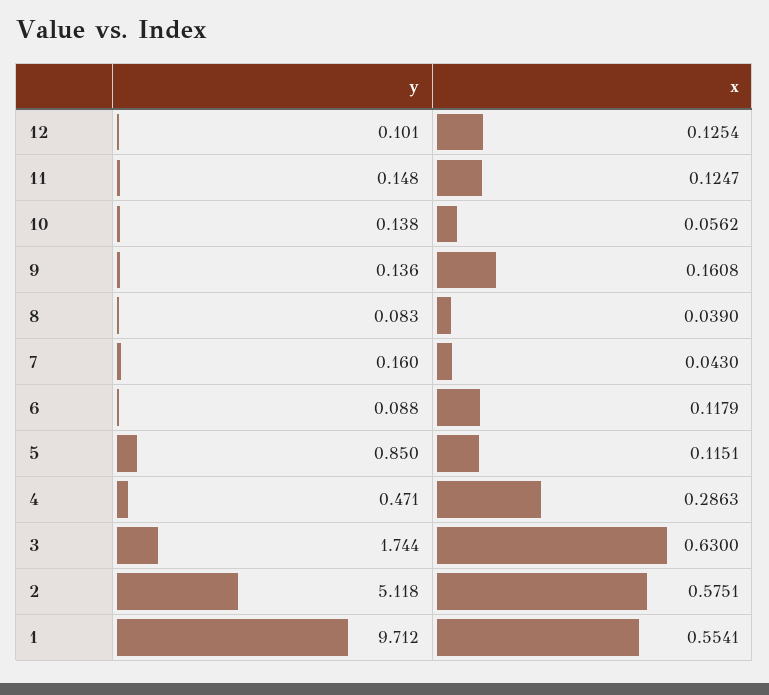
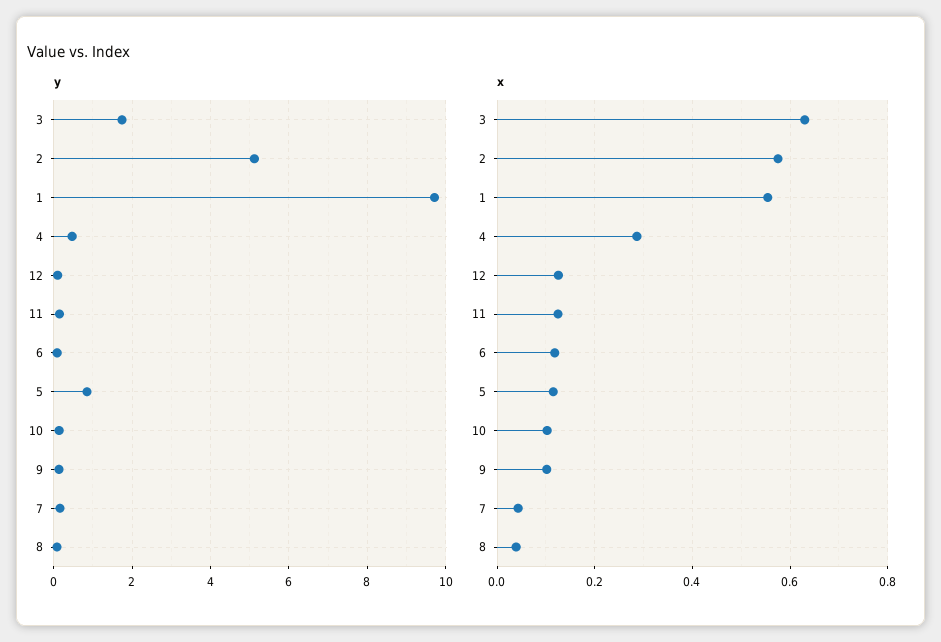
x, 10: 0.0562 -> 0.1
x, 9: 0.1608 -> 0.1

